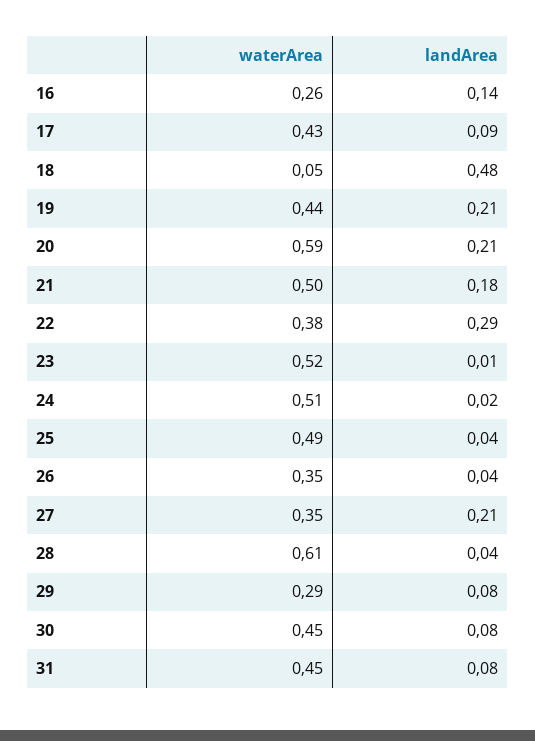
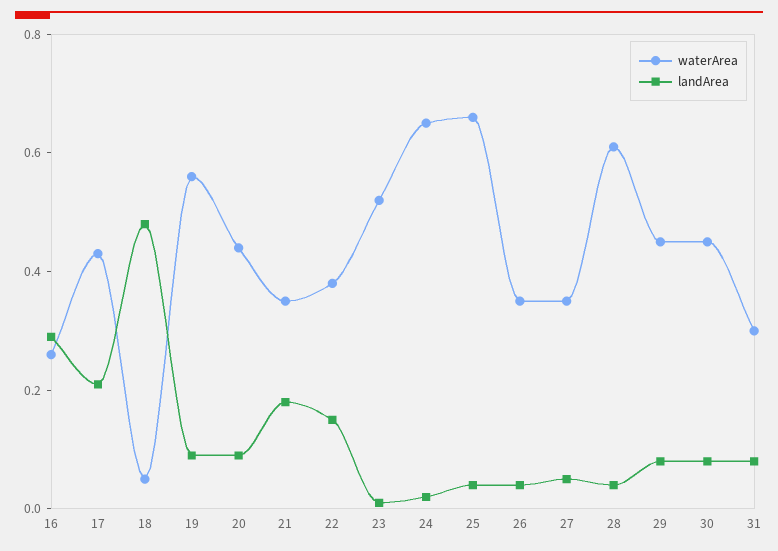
landArea, 16: 0.14 -> 0.3
landArea, 17: 0.09 -> 0.2
waterArea, 19: 0.44 -> 0.55
landArea, 19: 0.21 -> 0.1
waterArea, 20: 0.59 -> 0.45
landArea, 20: 0.21 -> 0.1
waterArea, 21: 0.5 -> 0.35
landArea, 22: 0.29 -> 0.15
waterArea, 24: 0.51 -> 0.65
waterArea, 25: 0.49 -> 0.65
landArea, 27: 0.21 -> 0.05
waterArea, 29: 0.29 -> 0.45
waterArea, 31: 0.45 -> 0.3

